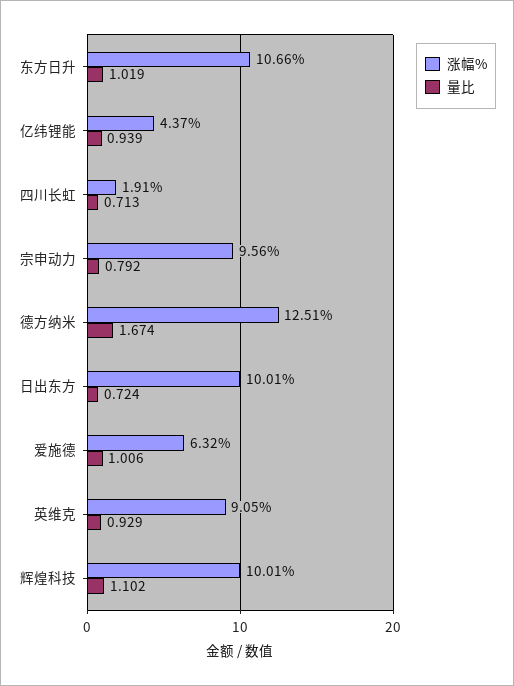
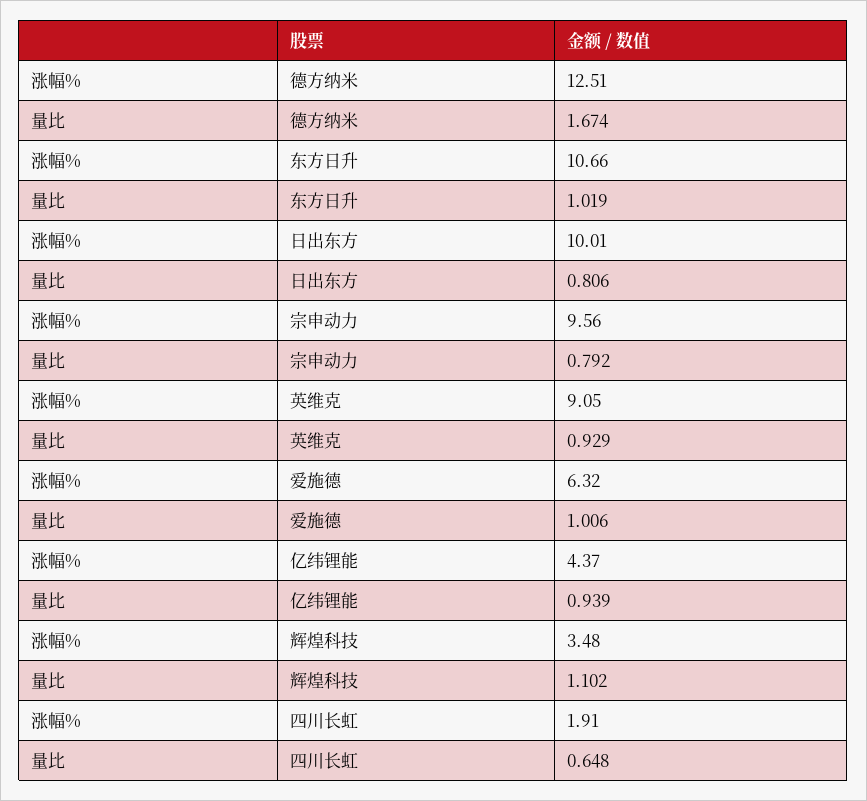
量比, 四川长虹: 0.713 -> 0.648
量比, 日出东方: 0.724 -> 0.806
涨幅%, 辉煌科技: 10.01 -> 3.48

